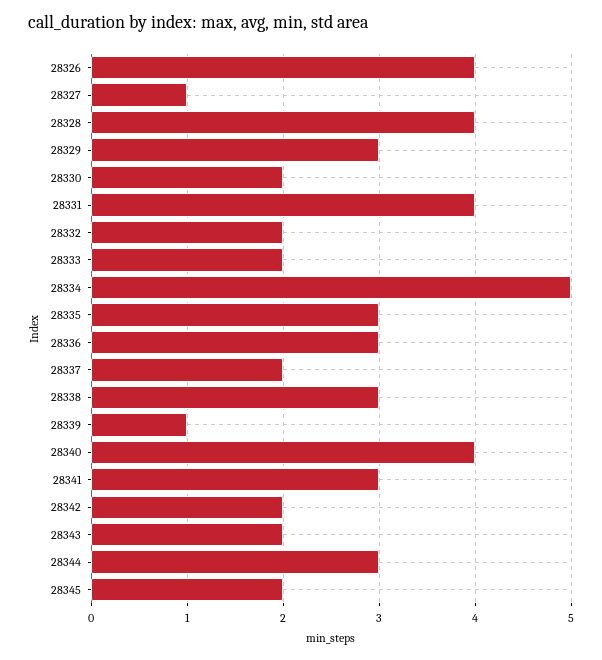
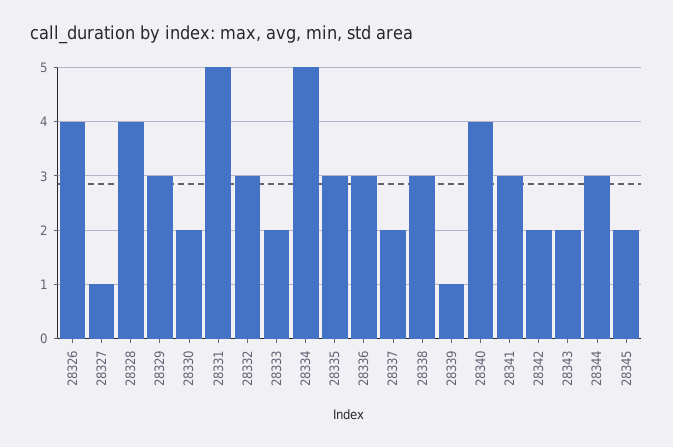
28331: 4 -> 5
28332: 2 -> 3

